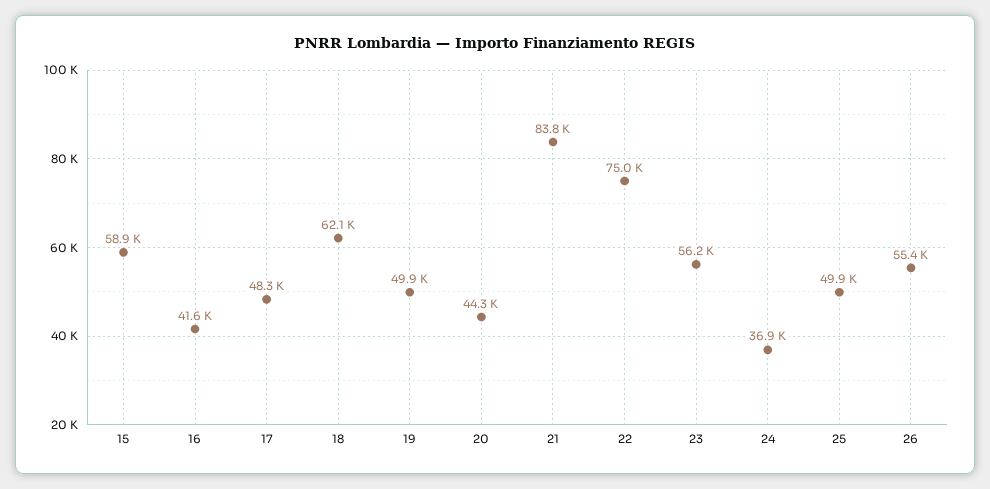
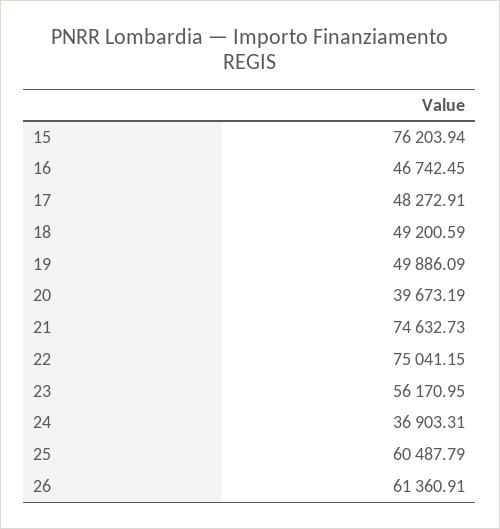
15: 58900 -> 76203.94
16: 41600 -> 46742.45
18: 62100 -> 49200.59
20: 44300 -> 39673.19
21: 83800 -> 74632.73
25: 49900 -> 60487.79
26: 55400 -> 61360.91

